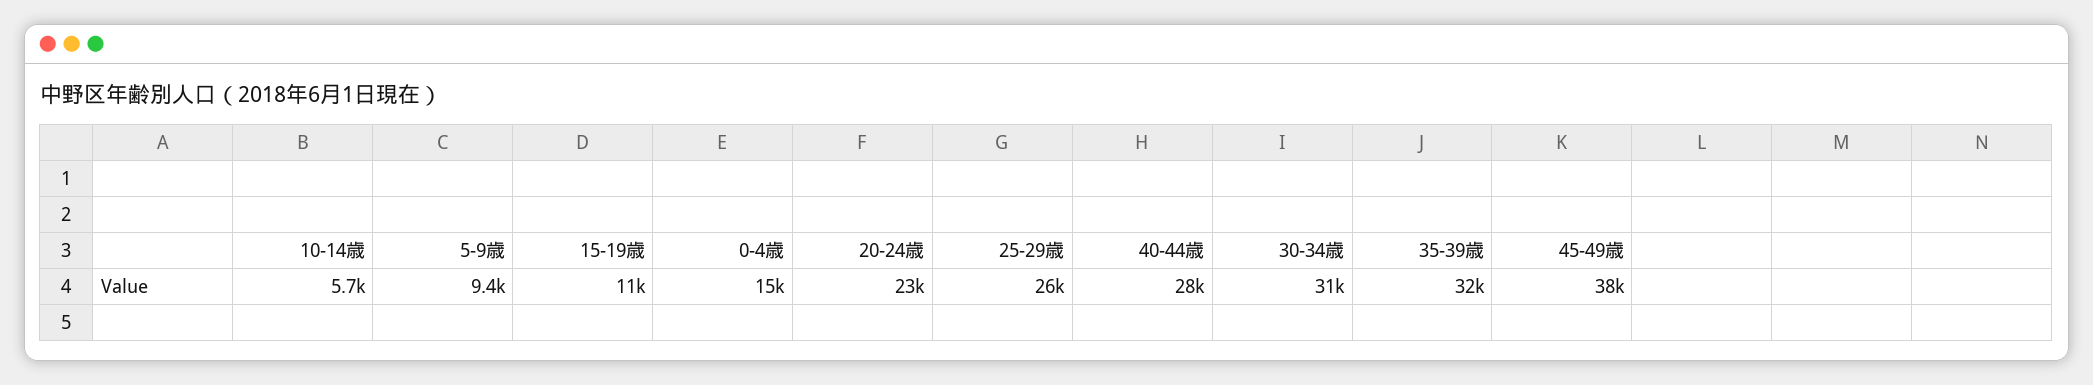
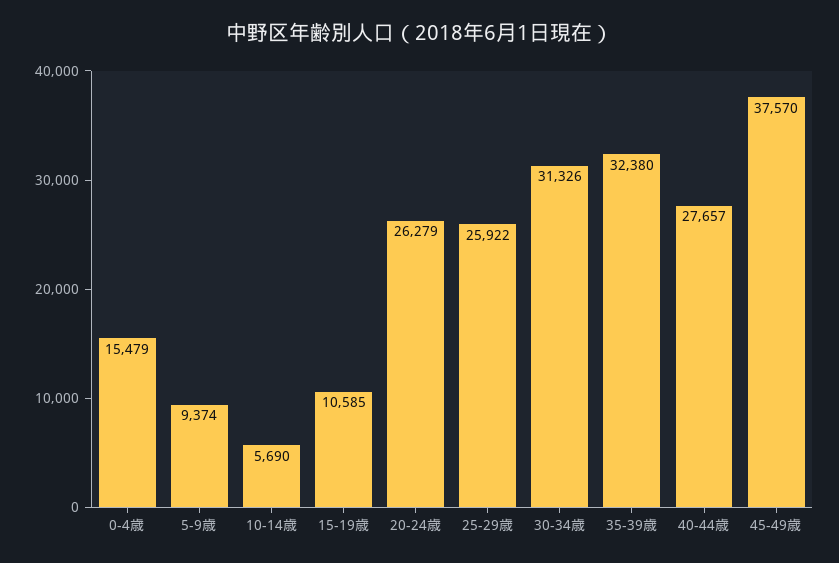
20-24歳: 23000 -> 26279

